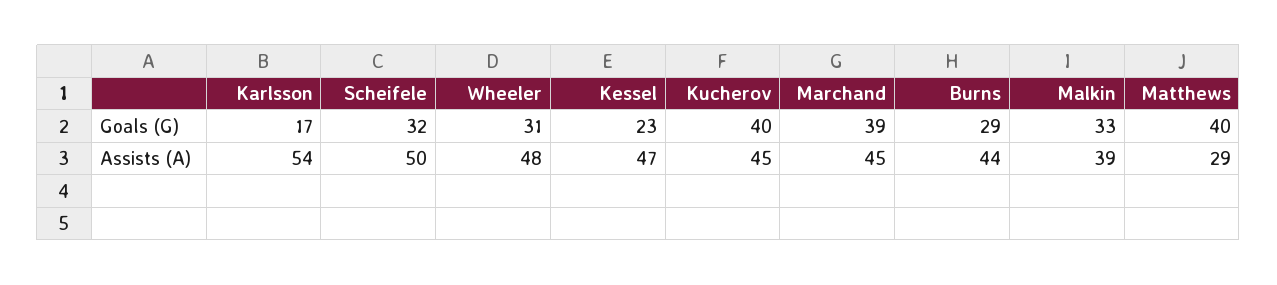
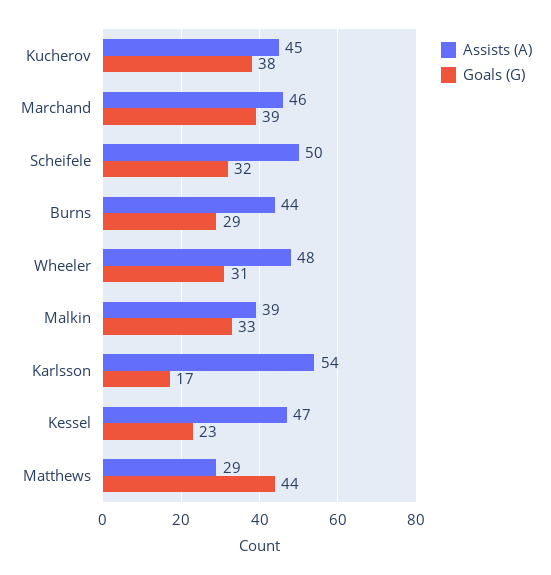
Goals (G), Kucherov: 40 -> 38
Goals (G), Matthews: 40 -> 44
Assists (A), Marchand: 45 -> 46

